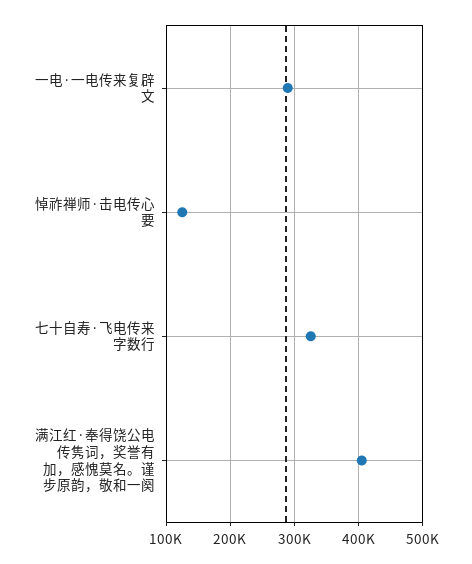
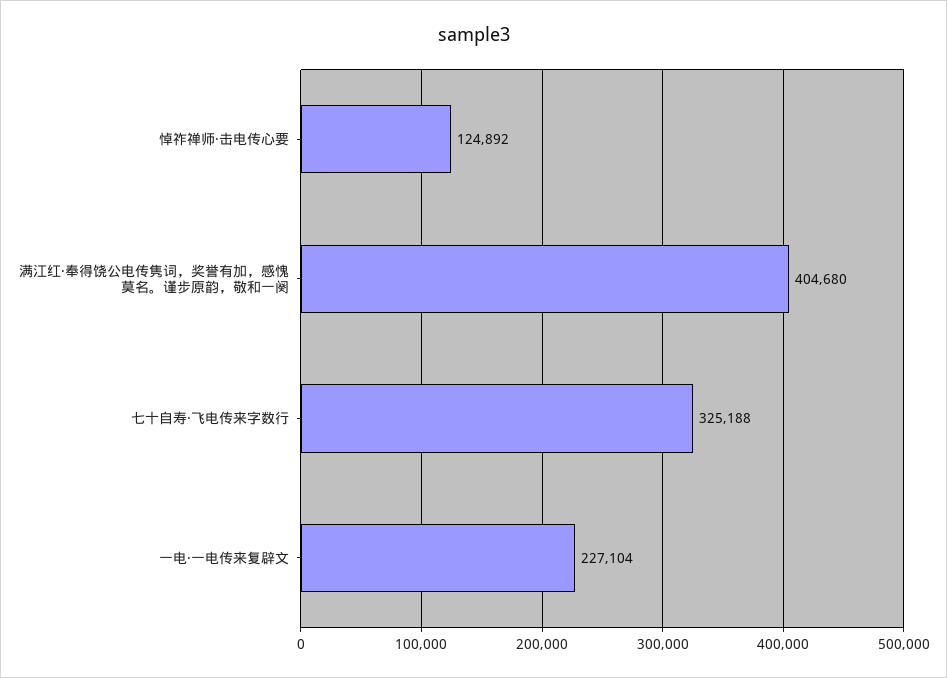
一电·一电传来复辟文: 290000 -> 227104

